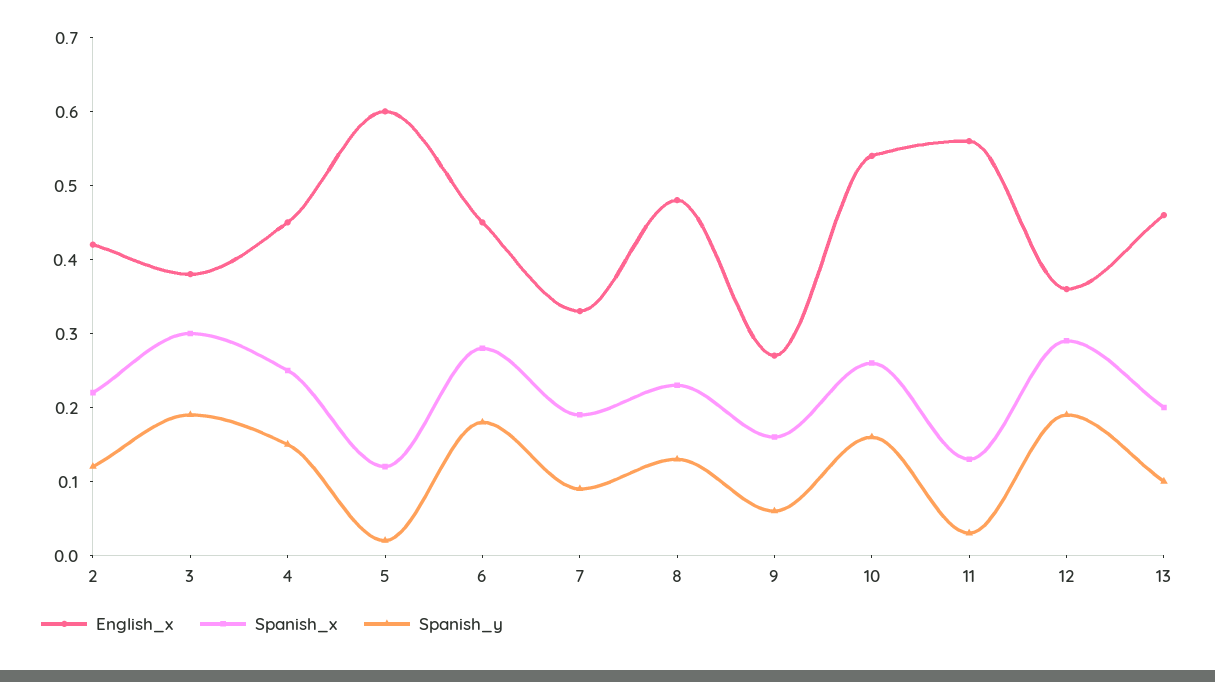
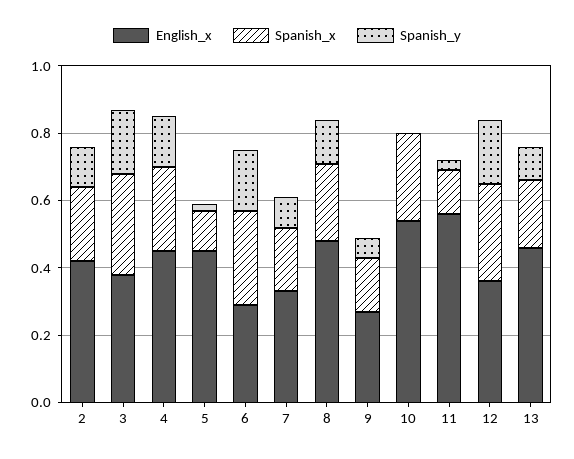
English_x, 5: 0.6 -> 0.45
English_x, 6: 0.45 -> 0.3
Spanish_y, 10: 0.15 -> 0

